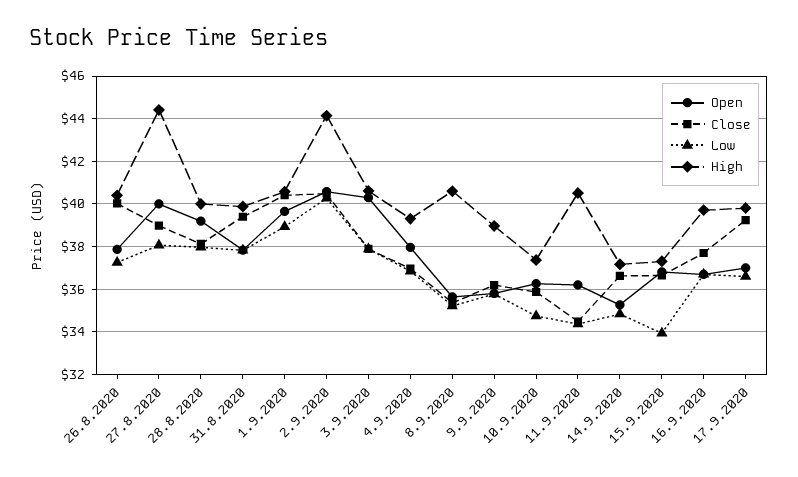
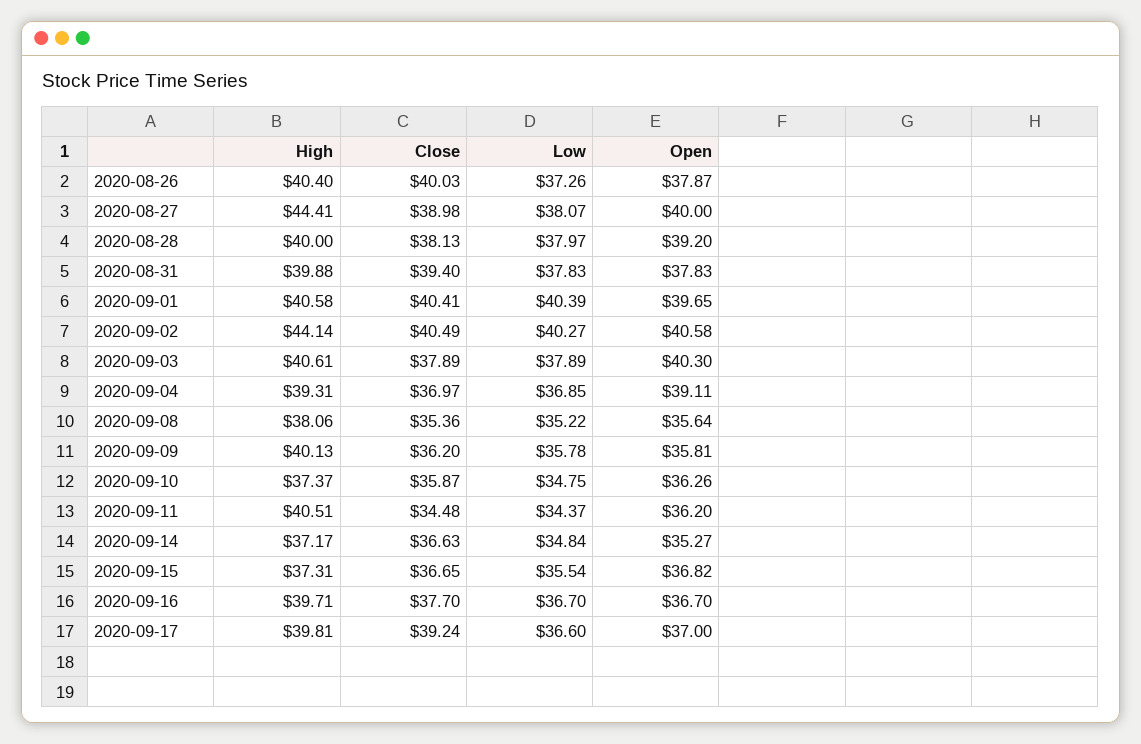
Low, 1.9.2020: 39 -> 40.39
Open, 4.9.2020: 38 -> 39.11
High, 8.9.2020: 40.5 -> 38.06
High, 9.9.2020: 39 -> 40.13
Low, 15.9.2020: 34 -> 35.54

